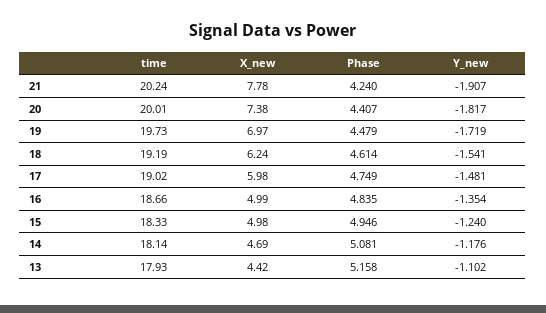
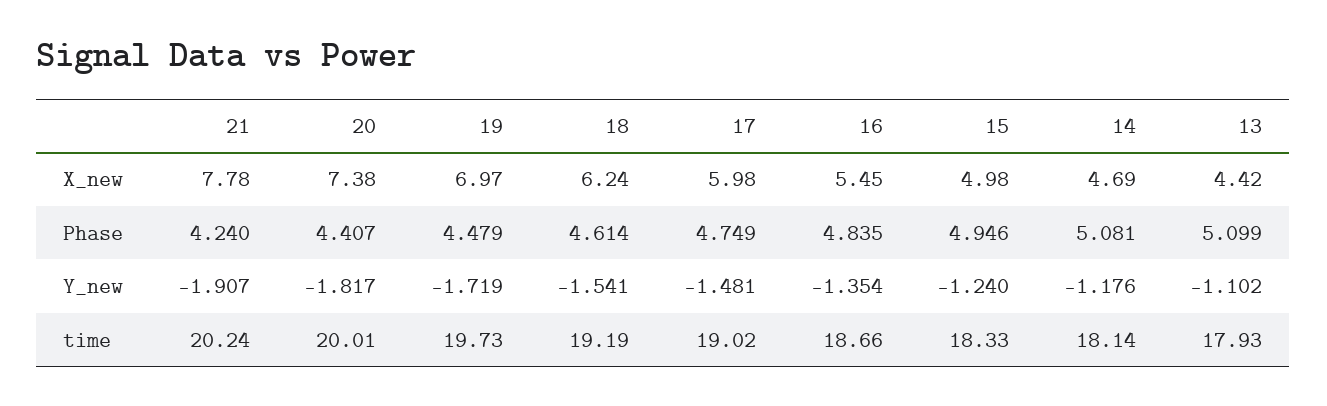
X_new, 16: 4.99 -> 5.45
Phase, 13: 5.158 -> 5.099

